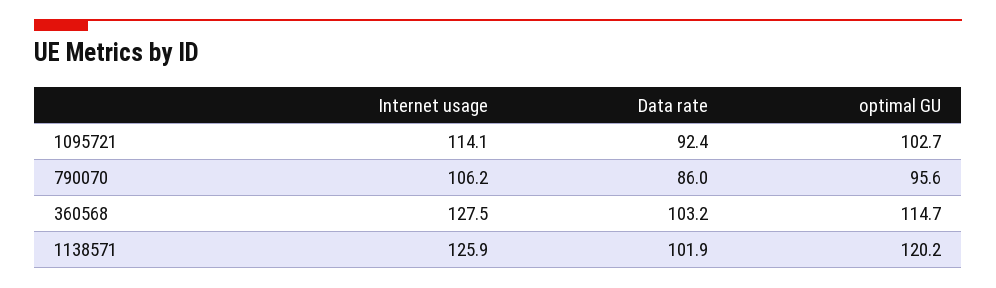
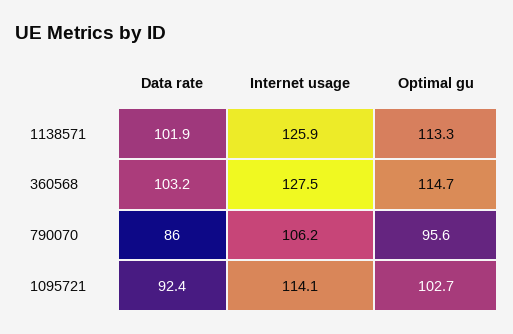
optimal GU, 1138571: 120.2 -> 113.3

